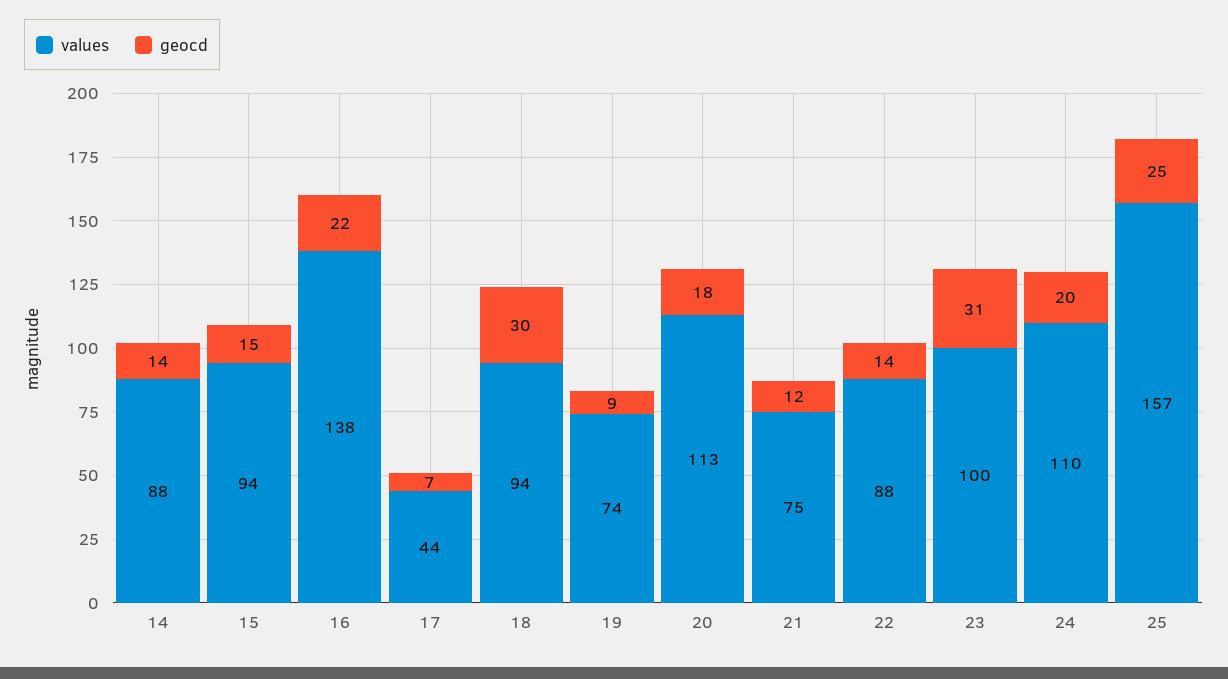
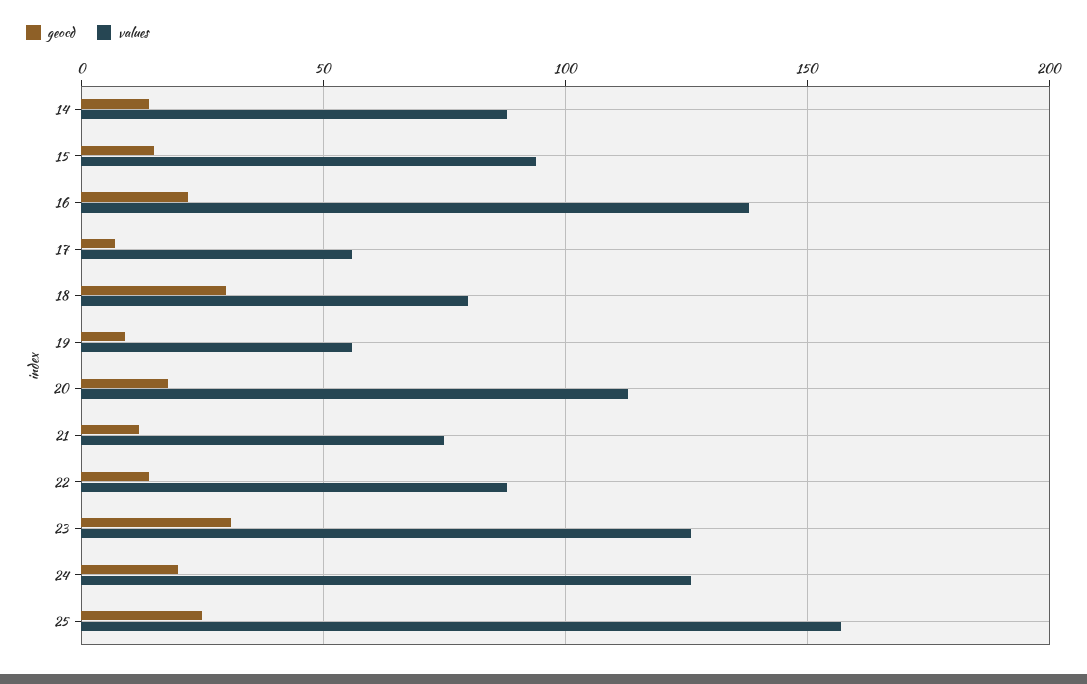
values, 17: 44 -> 55
values, 18: 94 -> 80
values, 19: 74 -> 55
values, 23: 100 -> 125
values, 24: 110 -> 125

